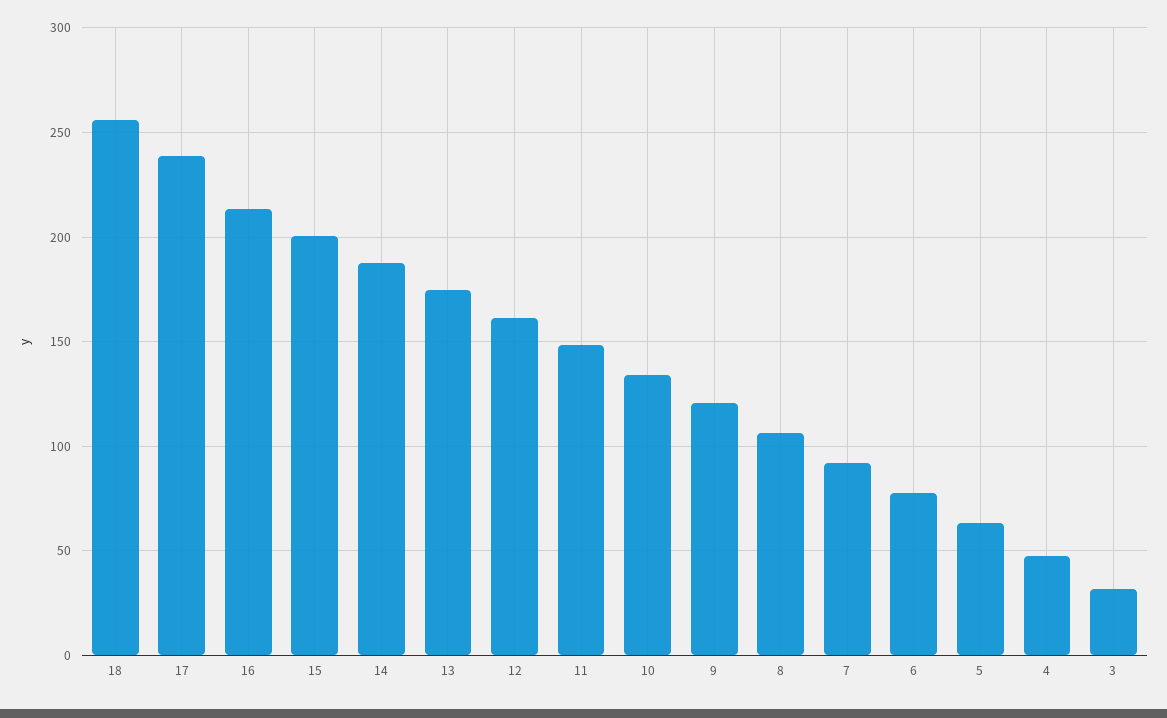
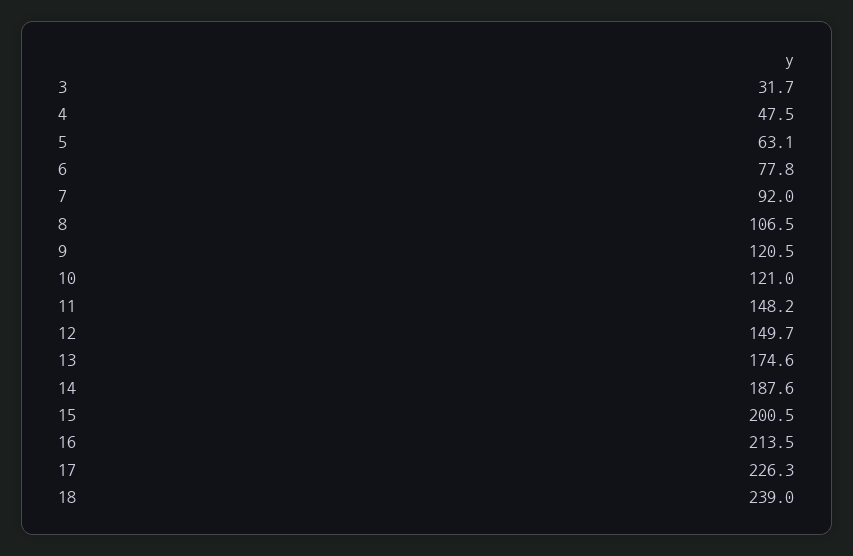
18: 255 -> 239
17: 240 -> 226.3
12: 160 -> 149.7
10: 135 -> 121

